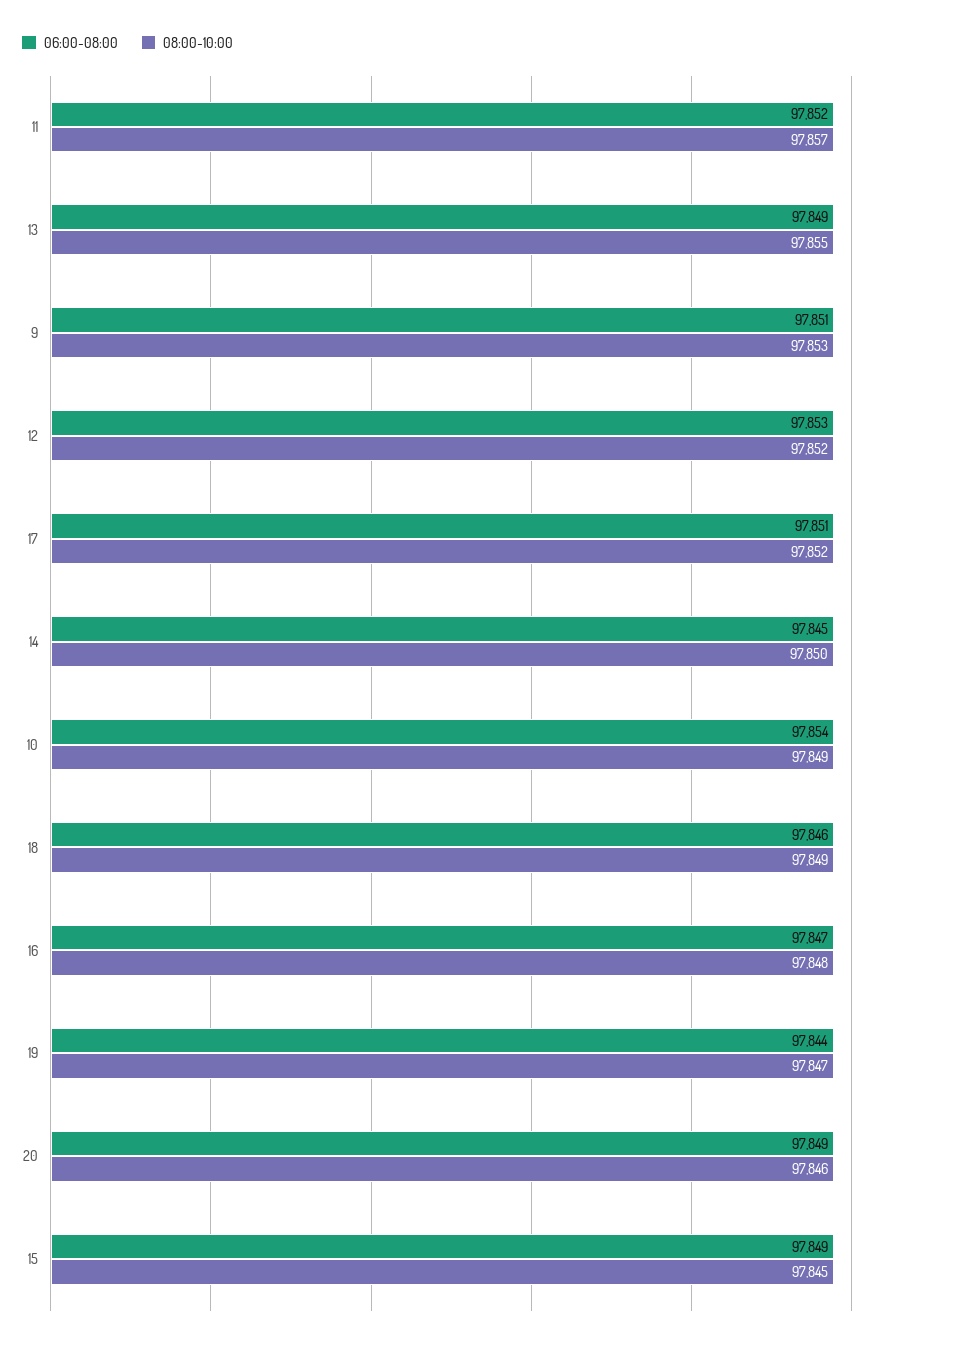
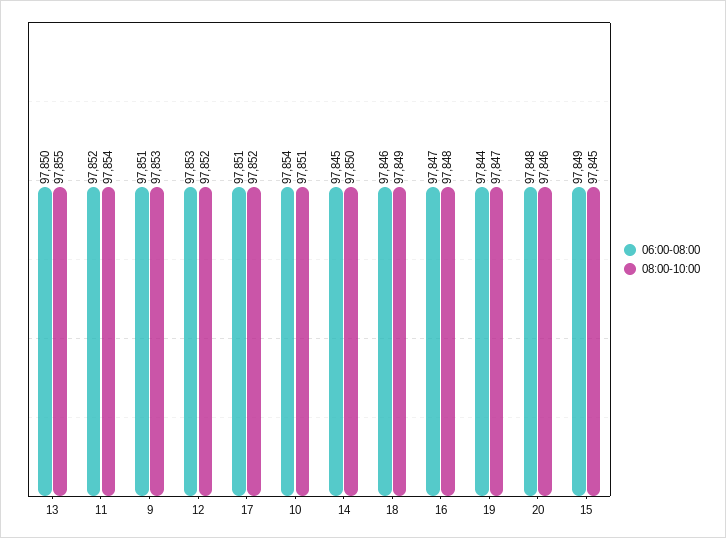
08:00-10:00, 11: 97857 -> 97854
06:00-08:00, 13: 97849 -> 97850
08:00-10:00, 10: 97849 -> 97851
06:00-08:00, 20: 97849 -> 97848

